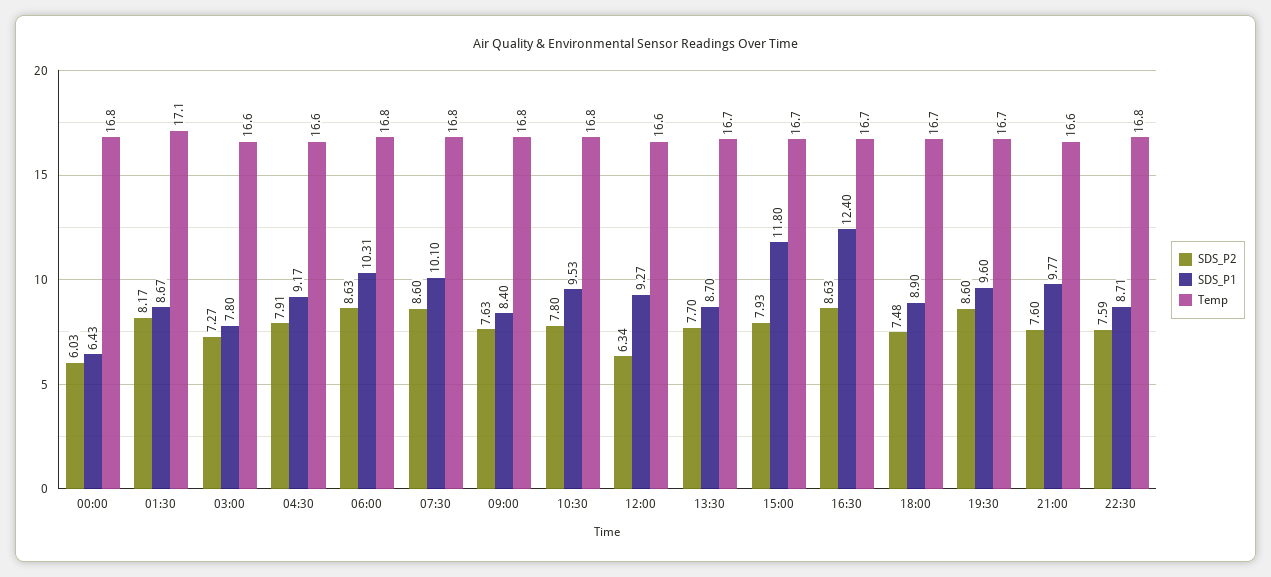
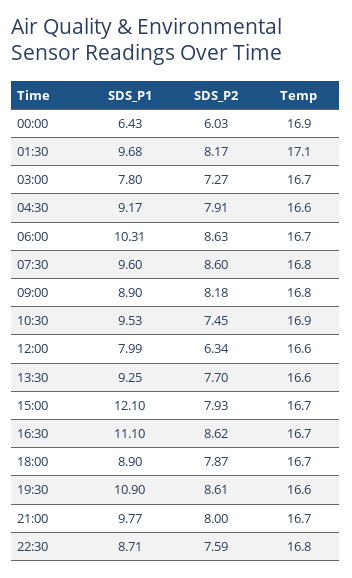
Temp, 00:00: 16.8 -> 16.9
SDS_P1, 01:30: 8.67 -> 9.68
Temp, 03:00: 16.6 -> 16.7
Temp, 06:00: 16.8 -> 16.7
SDS_P1, 07:30: 10.1 -> 9.6
SDS_P2, 09:00: 7.63 -> 8.18
SDS_P1, 09:00: 8.4 -> 8.9
SDS_P2, 10:30: 7.8 -> 7.45
Temp, 10:30: 16.8 -> 16.9
SDS_P1, 12:00: 9.27 -> 7.99
SDS_P1, 13:30: 8.7 -> 9.25
Temp, 13:30: 16.7 -> 16.6
SDS_P1, 15:00: 11.8 -> 12.1
SDS_P2, 16:30: 8.63 -> 8.62
SDS_P1, 16:30: 12.4 -> 11.1
SDS_P2, 18:00: 7.48 -> 7.87
SDS_P2, 19:30: 8.6 -> 8.61
SDS_P1, 19:30: 9.6 -> 10.9
Temp, 19:30: 16.7 -> 16.6
SDS_P2, 21:00: 7.6 -> 8
Temp, 21:00: 16.6 -> 16.7

